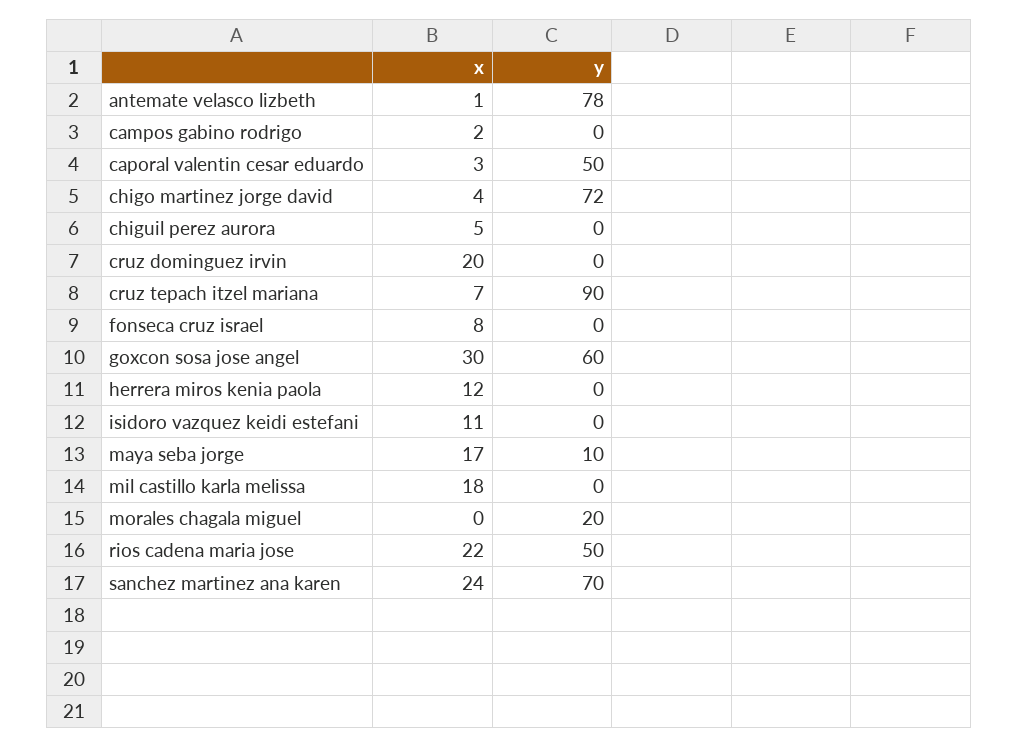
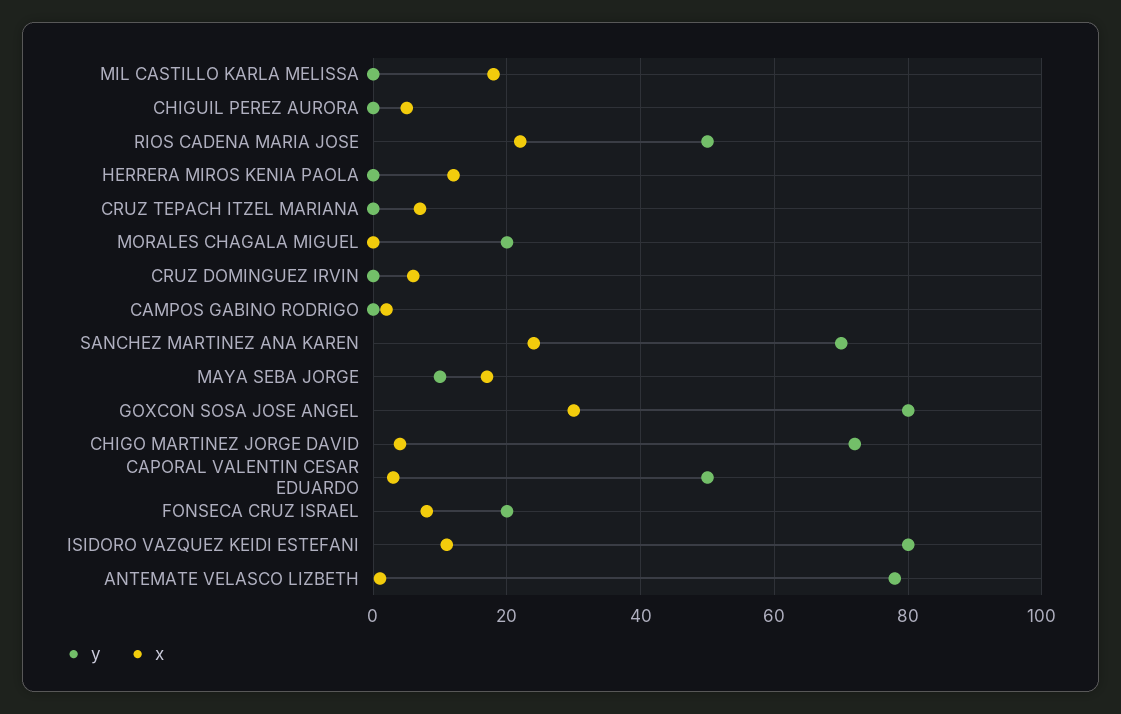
x, cruz dominguez irvin: 20 -> 5
y, cruz tepach itzel mariana: 90 -> 0
y, fonseca cruz israel: 0 -> 20
y, goxcon sosa jose angel: 60 -> 80
y, isidoro vazquez keidi estefani: 0 -> 80

